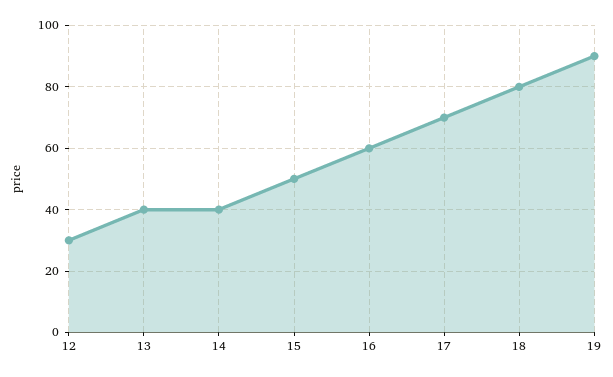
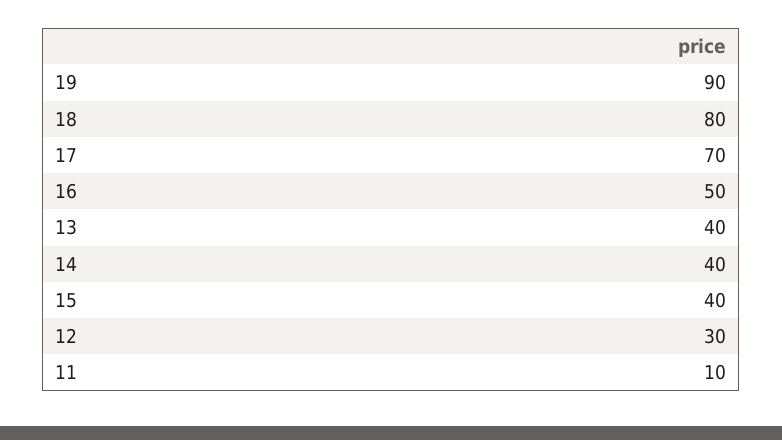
15: 50 -> 40
16: 60 -> 50
11: none -> 10

